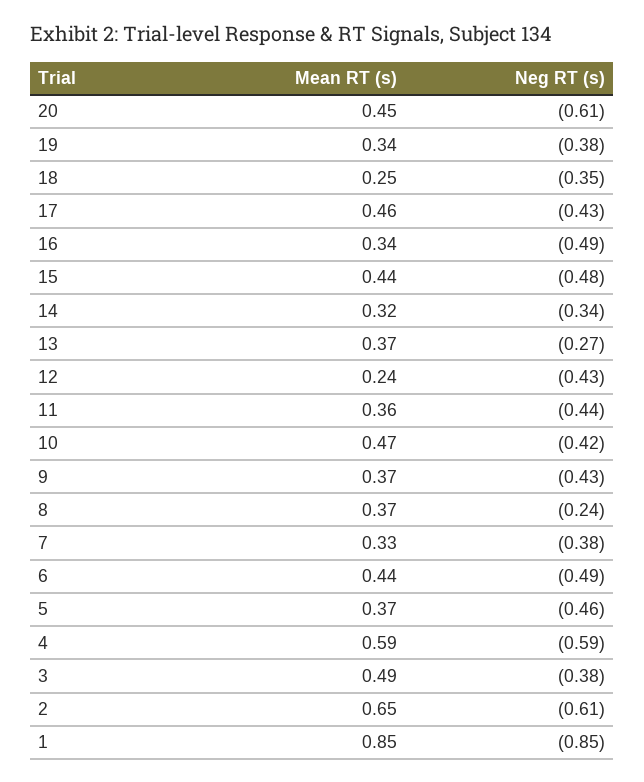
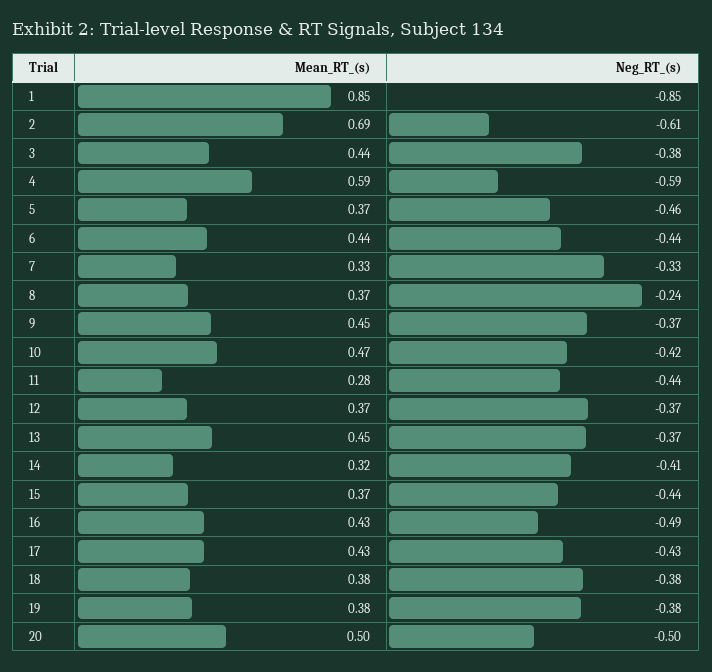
Mean RT (s), 20: 0.45 -> 0.5
Neg RT (s), 20: -0.61 -> -0.5
Mean RT (s), 19: 0.34 -> 0.38
Mean RT (s), 18: 0.25 -> 0.38
Neg RT (s), 18: -0.35 -> -0.38
Mean RT (s), 17: 0.46 -> 0.43
Mean RT (s), 16: 0.34 -> 0.43
Mean RT (s), 15: 0.44 -> 0.37
Neg RT (s), 15: -0.48 -> -0.44
Neg RT (s), 14: -0.34 -> -0.41
Mean RT (s), 13: 0.37 -> 0.45
Neg RT (s), 13: -0.27 -> -0.37
Mean RT (s), 12: 0.24 -> 0.37
Neg RT (s), 12: -0.43 -> -0.37
Mean RT (s), 11: 0.36 -> 0.28
Mean RT (s), 9: 0.37 -> 0.45
Neg RT (s), 9: -0.43 -> -0.37
Neg RT (s), 7: -0.38 -> -0.33
Neg RT (s), 6: -0.49 -> -0.44
Mean RT (s), 3: 0.49 -> 0.44
Mean RT (s), 2: 0.65 -> 0.69

